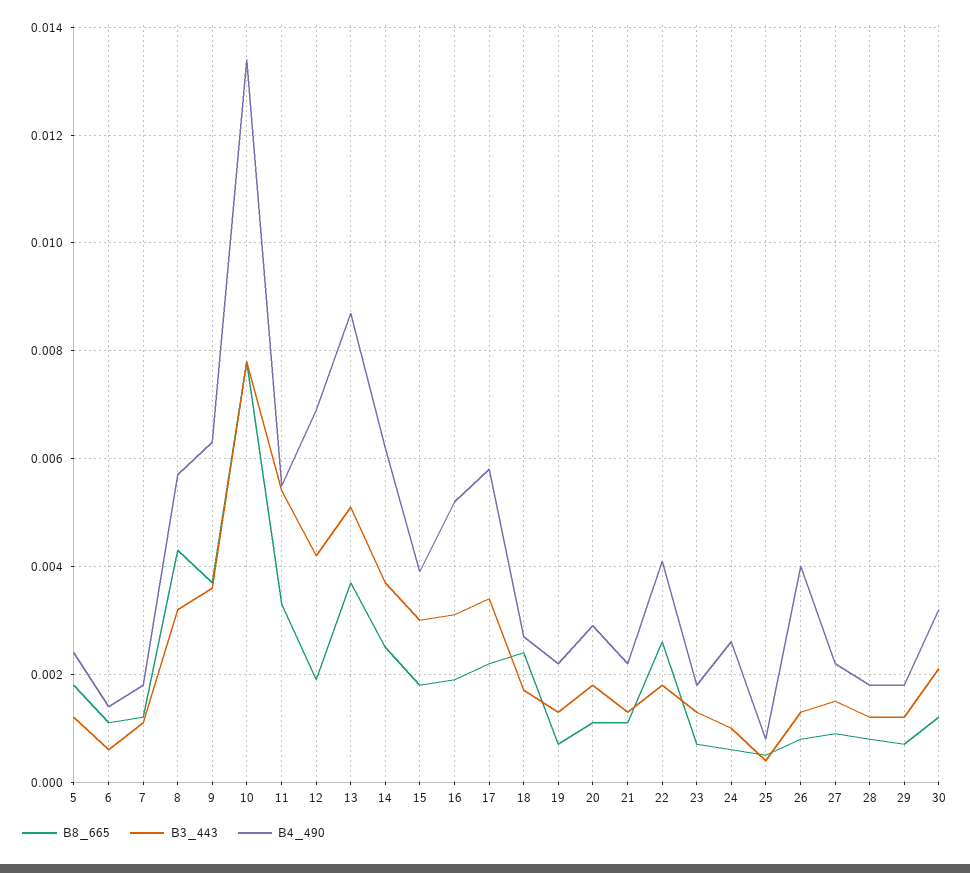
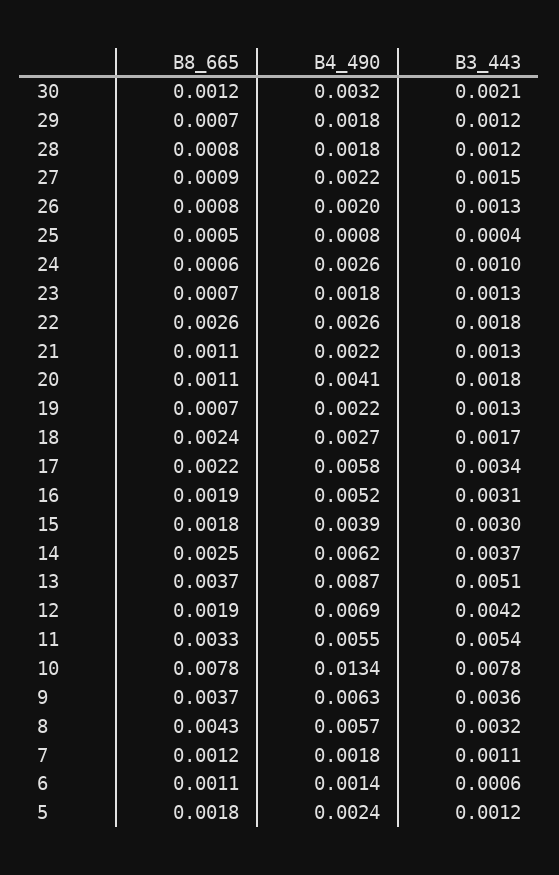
B4_490, 20: 0.003 -> 0.0041
B4_490, 22: 0.004 -> 0.0026
B4_490, 26: 0.004 -> 0.002

